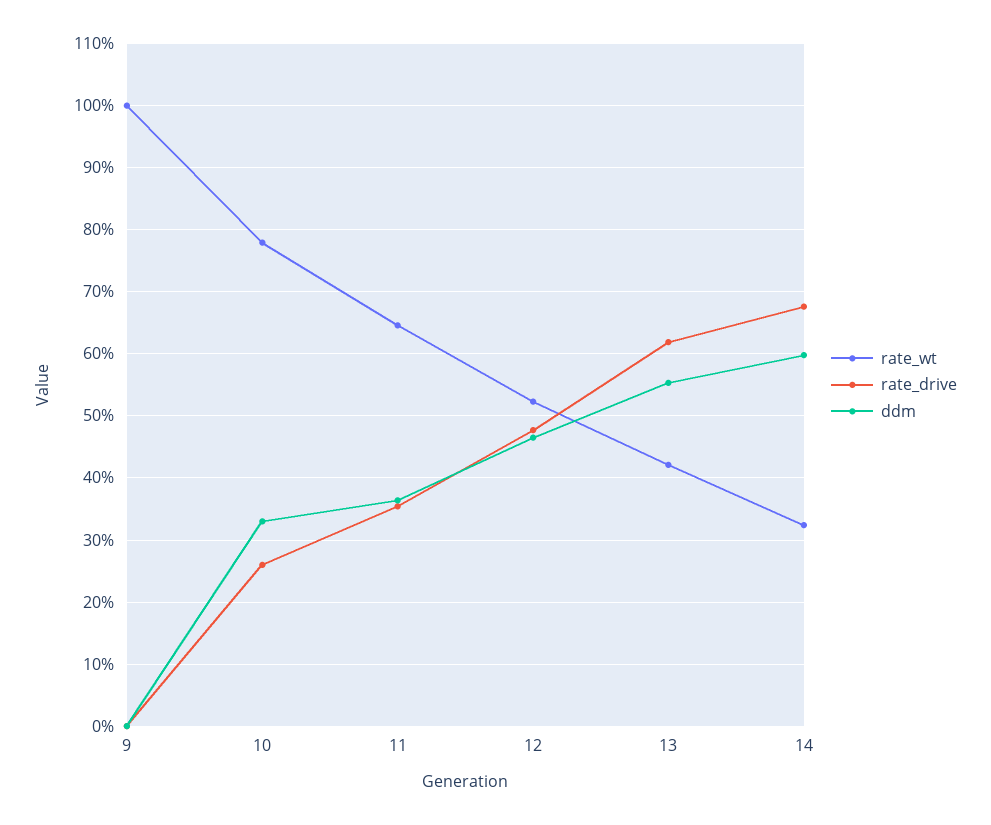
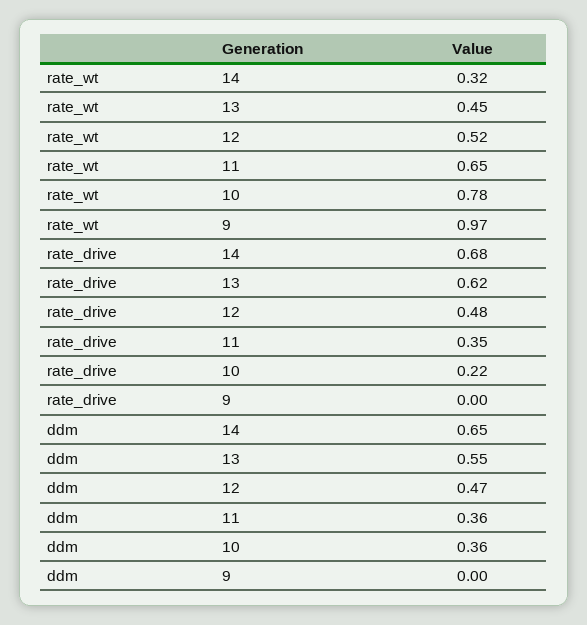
rate_wt, 9: 1 -> 0.97
rate_drive, 10: 0.26 -> 0.22
ddm, 10: 0.33 -> 0.36
rate_wt, 13: 0.42 -> 0.45
ddm, 14: 0.6 -> 0.65

